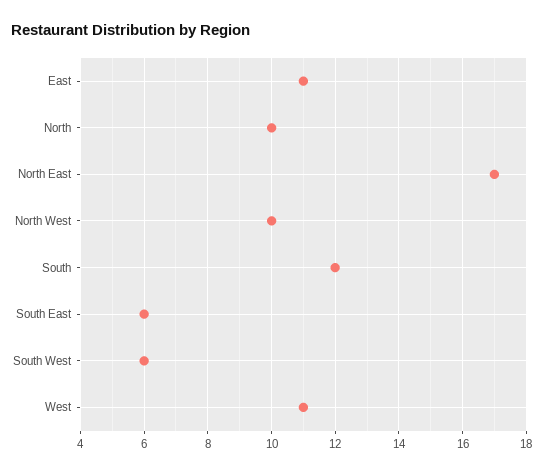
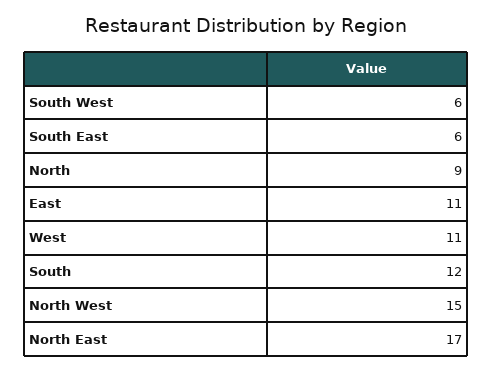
North: 10 -> 9
North West: 10 -> 15

